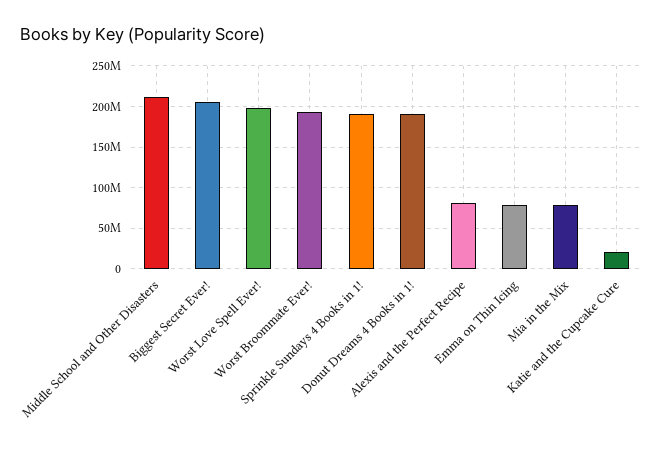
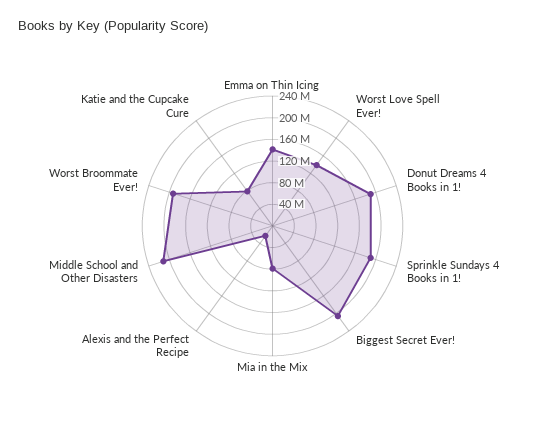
Worst Love Spell Ever!: 200000000 -> 140000000
Alexis and the Perfect Recipe: 80000000 -> 20000000
Emma on Thin Icing: 80000000 -> 140000000
Katie and the Cupcake Cure: 20000000 -> 80000000

